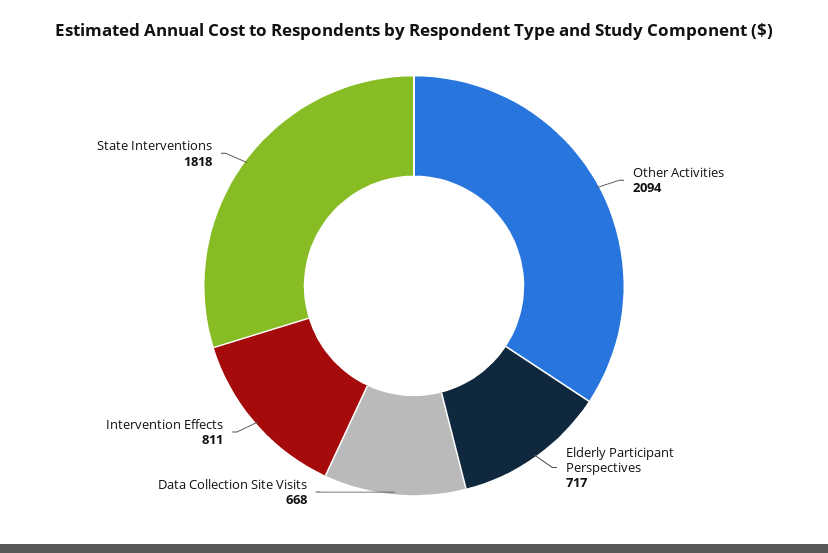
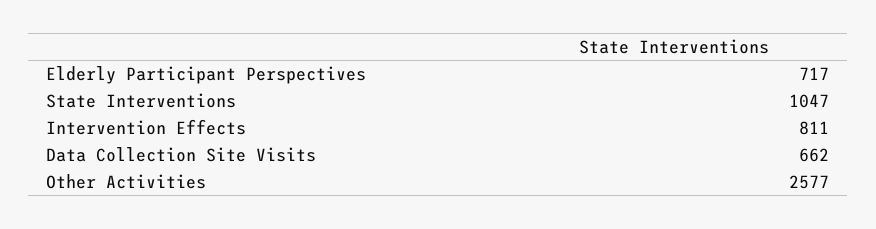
Other Activities: 2094 -> 2577
Data Collection Site Visits: 668 -> 662
State Interventions: 1818 -> 1047

